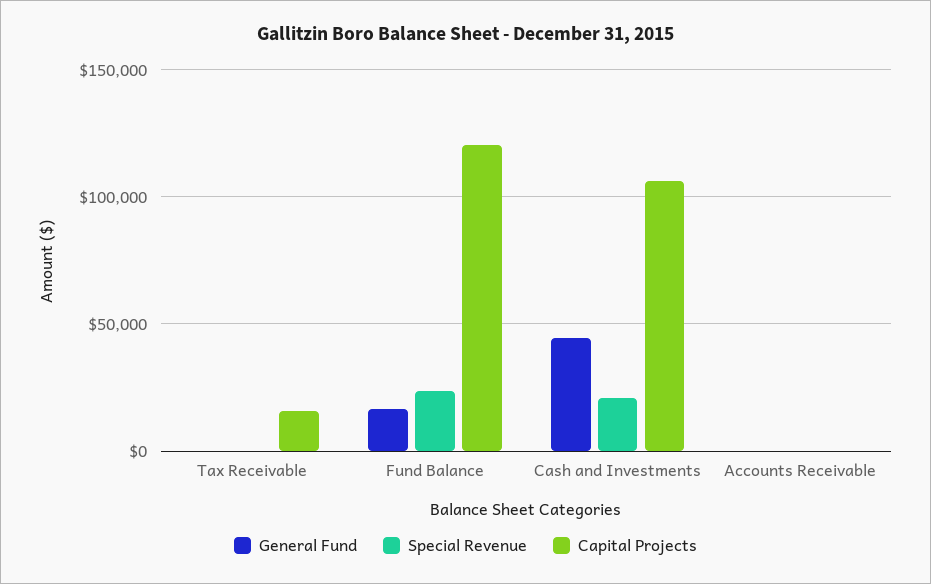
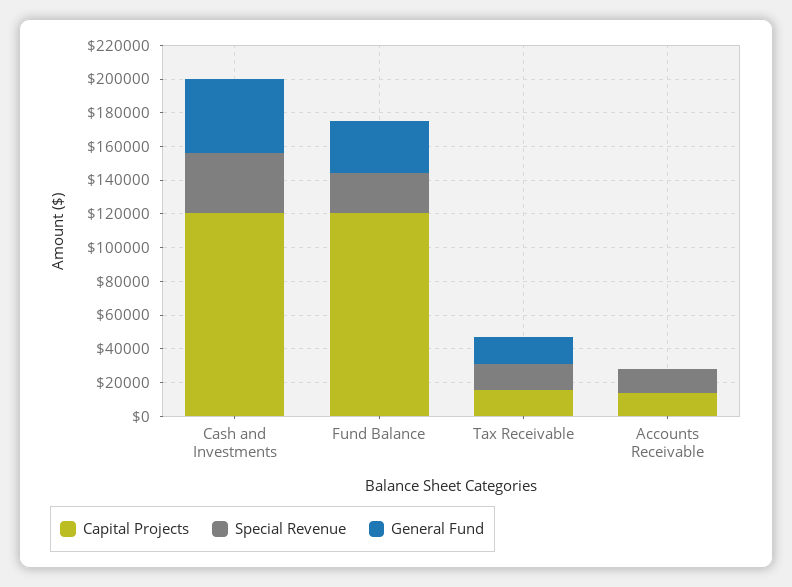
General Fund, Tax Receivable: 0 -> 15000
Special Revenue, Tax Receivable: 0 -> 15000
General Fund, Fund Balance: 15000 -> 30000
Special Revenue, Cash and Investments: 20000 -> 35000
Capital Projects, Cash and Investments: 105000 -> 120000
Special Revenue, Accounts Receivable: 0 -> 15000
Capital Projects, Accounts Receivable: 0 -> 15000

